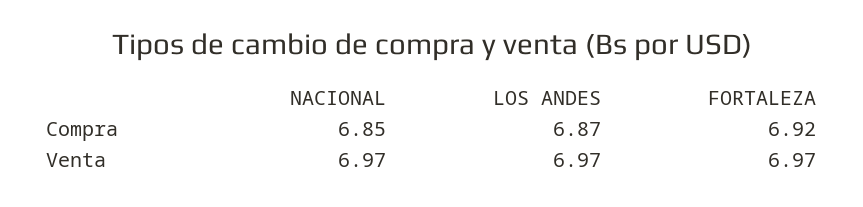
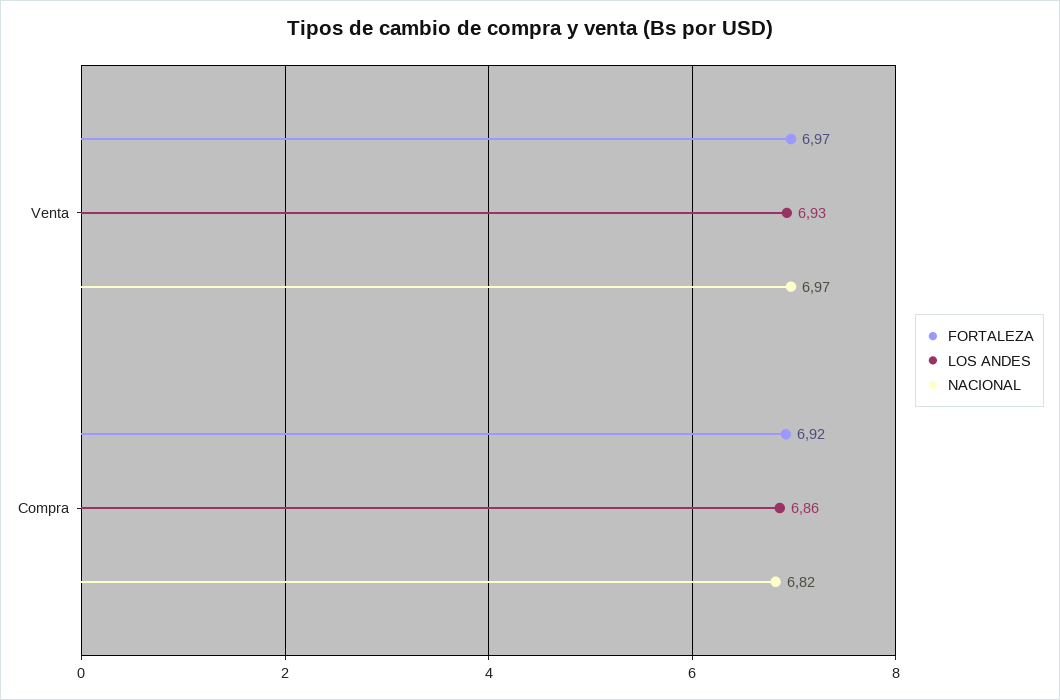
NACIONAL, Compra: 6.85 -> 6.82
LOS ANDES, Compra: 6.87 -> 6.86
LOS ANDES, Venta: 6.97 -> 6.93

